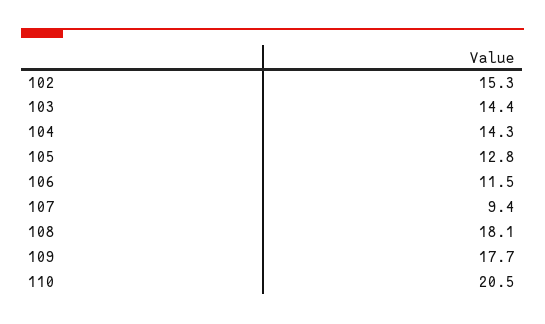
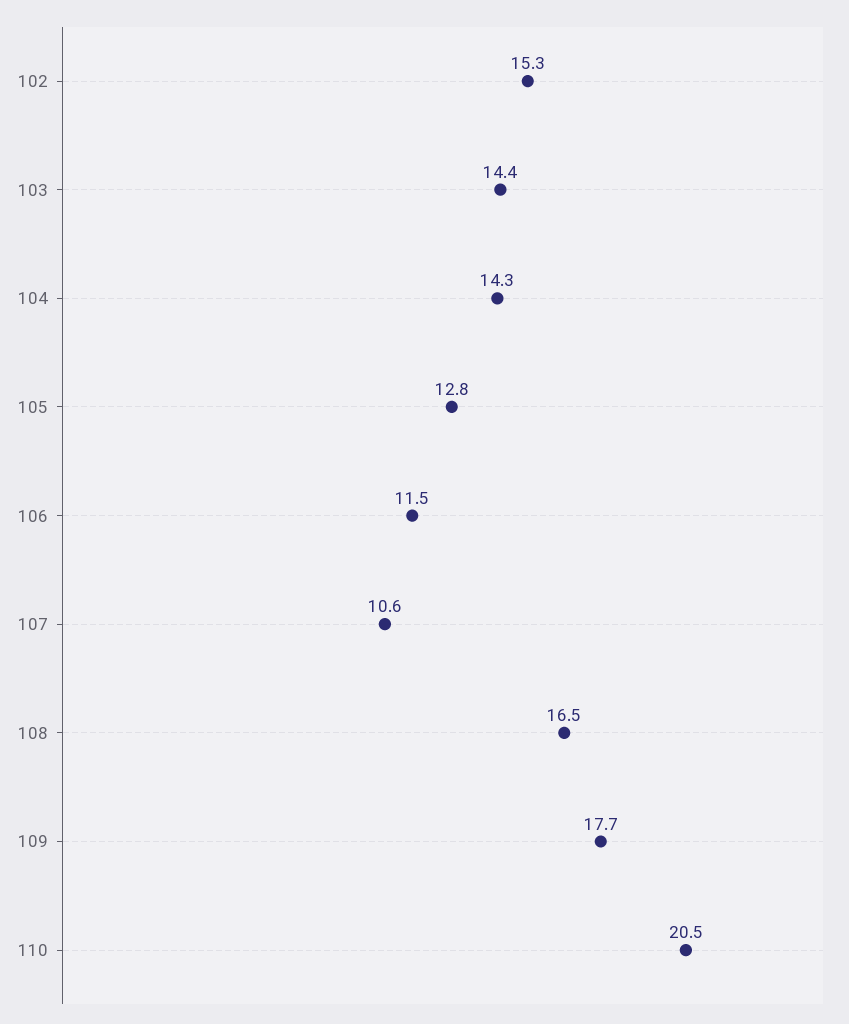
107: 9.4 -> 10.6
108: 18.1 -> 16.5

